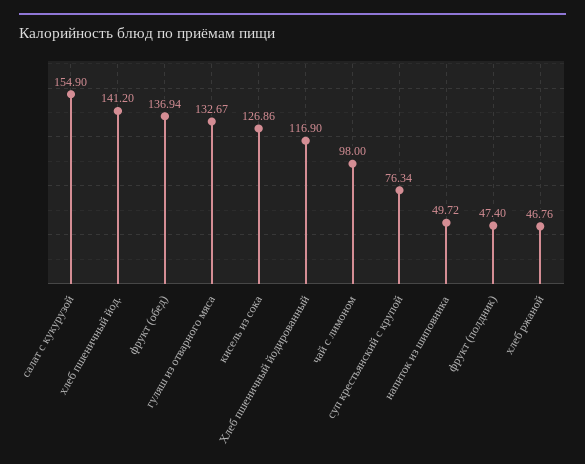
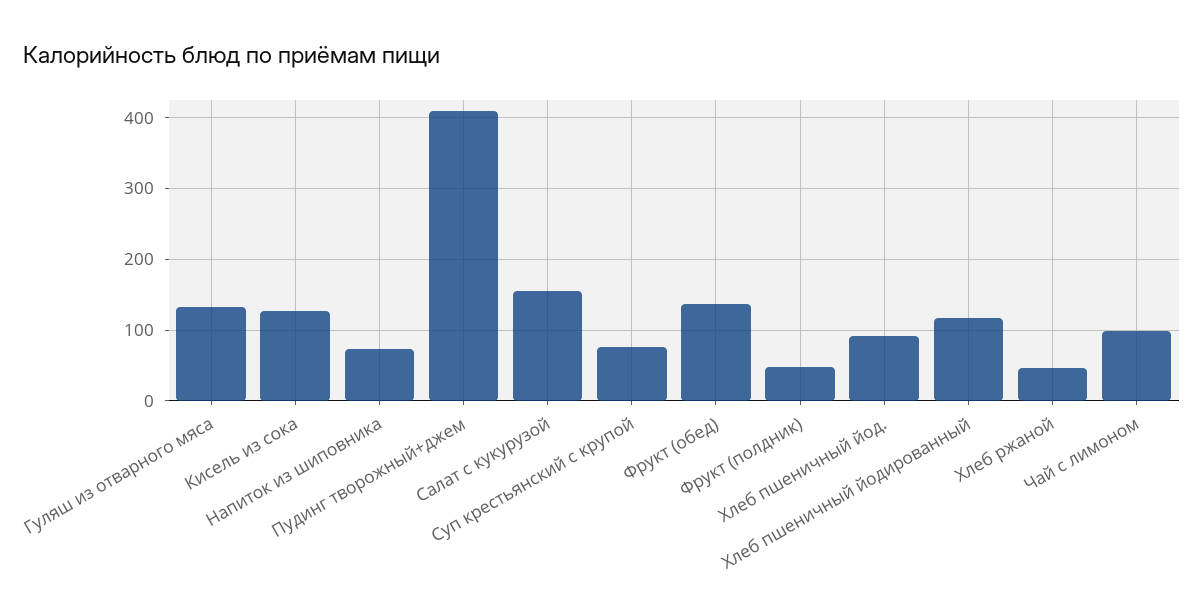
хлеб пшеничный йод.: 141.2 -> 90
напиток из шиповника: 49.72 -> 70
Пудинг творожный+джем: none -> 410

